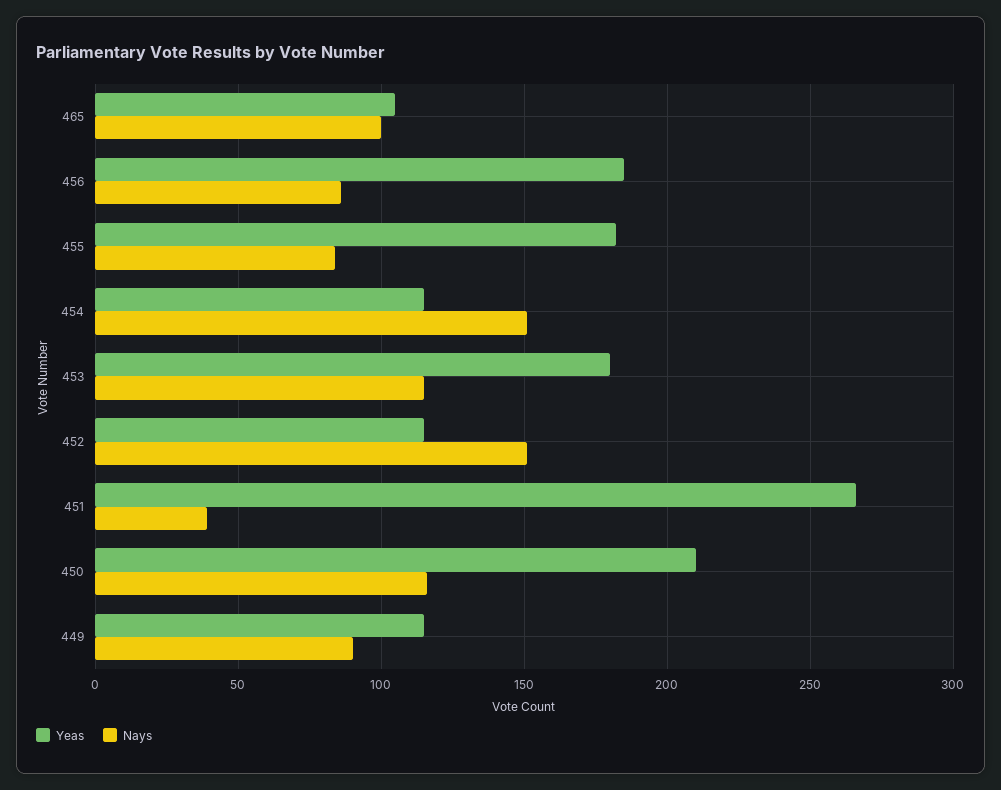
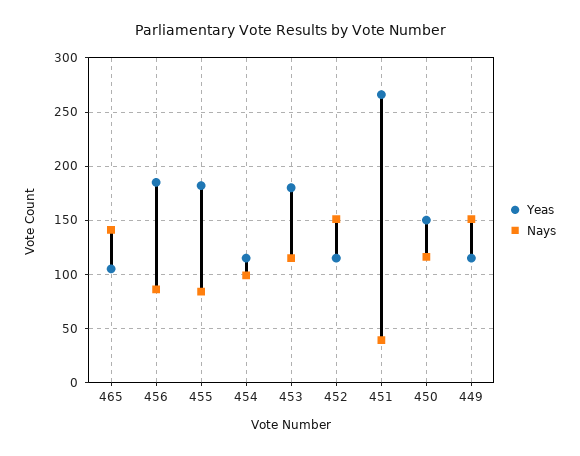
Nays, 465: 100 -> 140
Nays, 454: 150 -> 100
Yeas, 450: 210 -> 150
Nays, 449: 90 -> 150

